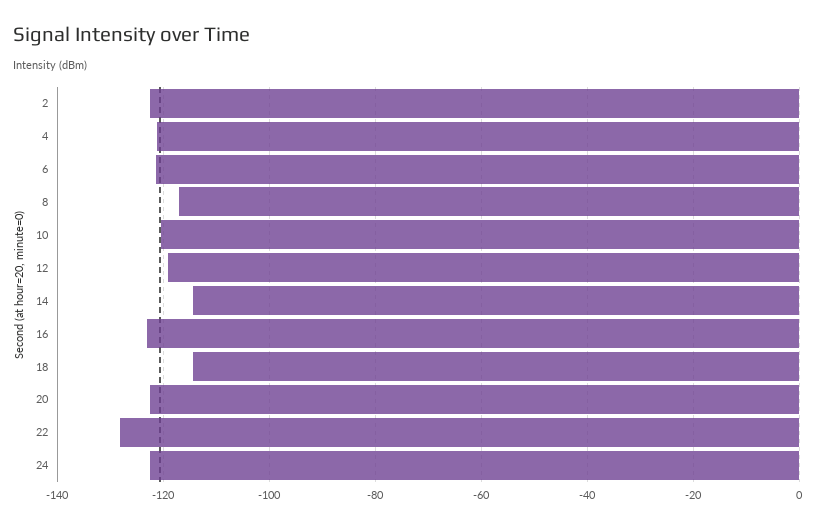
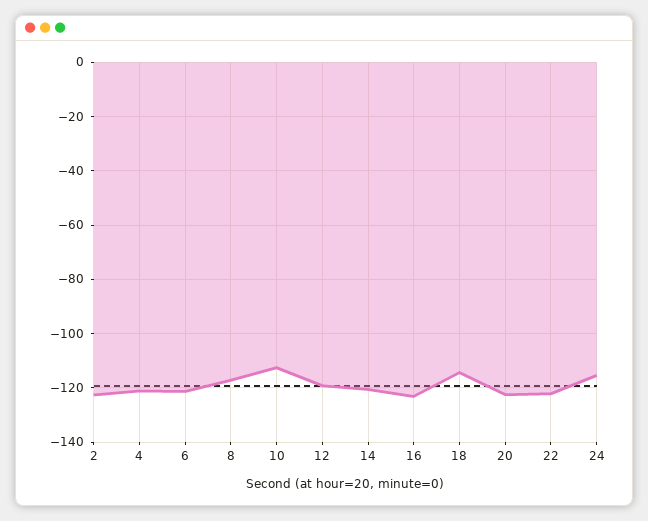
10: -120 -> -112.5
14: -114 -> -120
22: -128 -> -122.5
24: -122 -> -115

